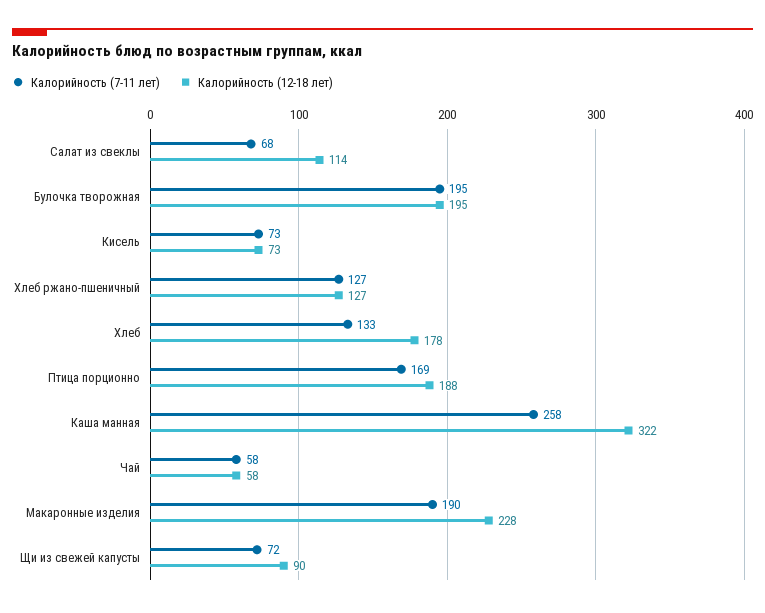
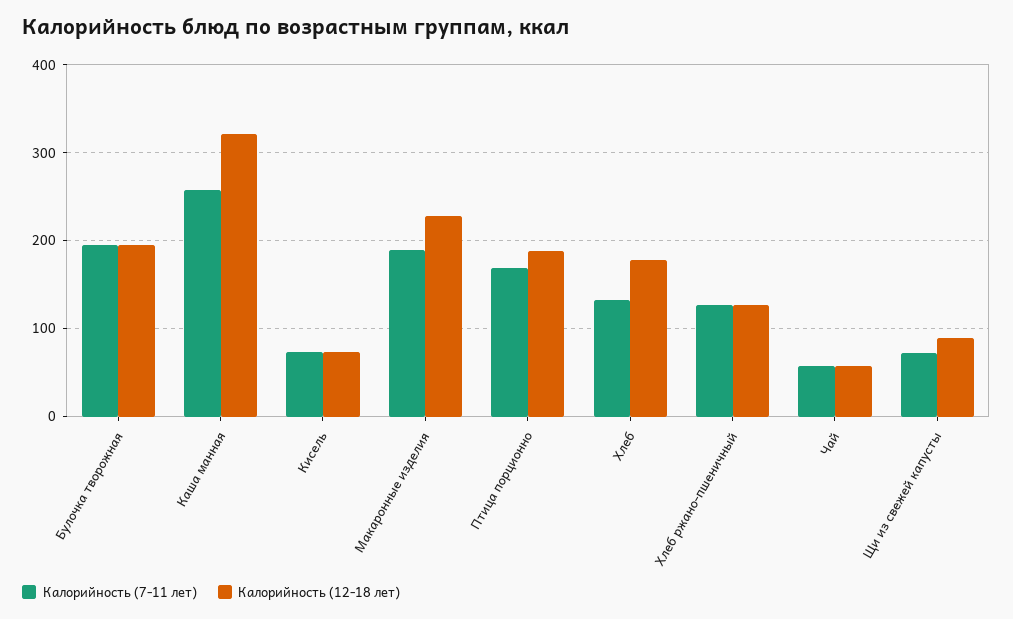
Калорийность (7-11 лет), Салат из свеклы: 68 -> none
Калорийность (12-18 лет), Салат из свеклы: 114 -> none

